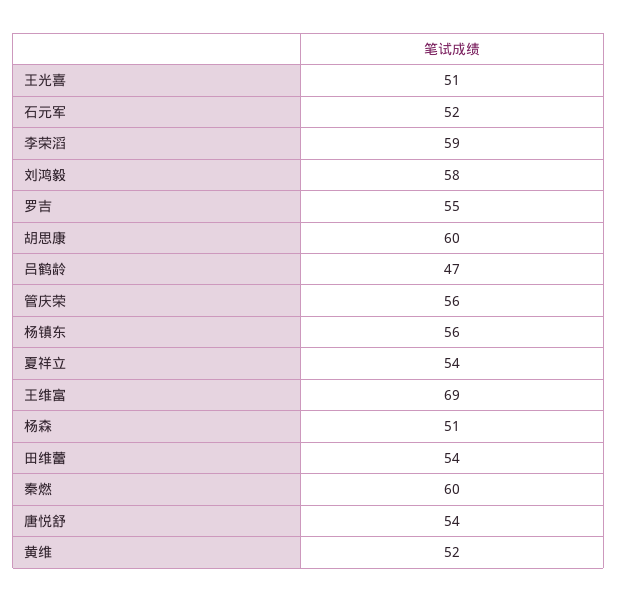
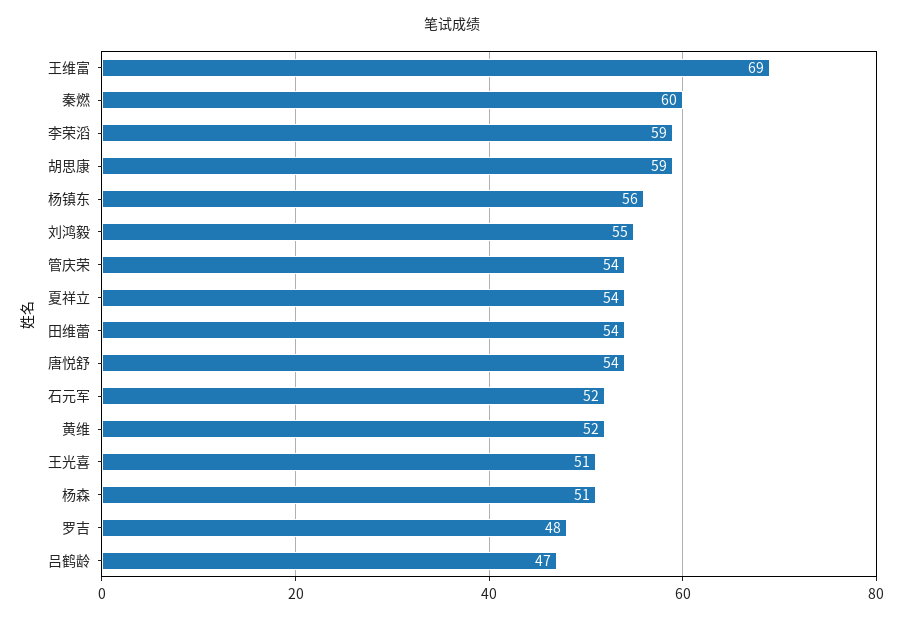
刘鸿毅: 58 -> 55
罗吉: 55 -> 48
胡思康: 60 -> 59
管庆荣: 56 -> 54

